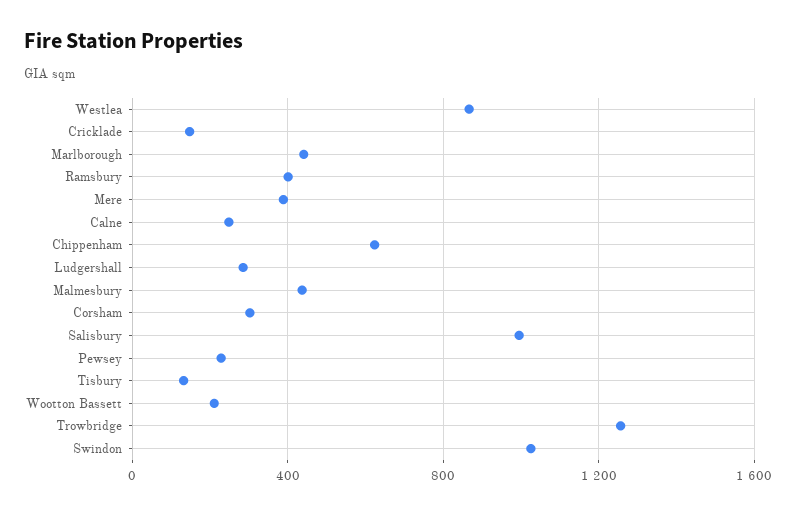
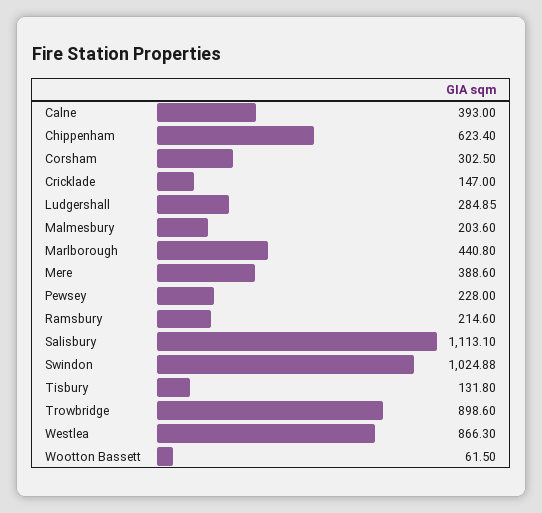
Ramsbury: 400 -> 214.6
Calne: 250 -> 393
Malmesbury: 450 -> 203.6
Salisbury: 1000 -> 1113.1
Wootton Bassett: 200 -> 61.5
Trowbridge: 1250 -> 898.6

